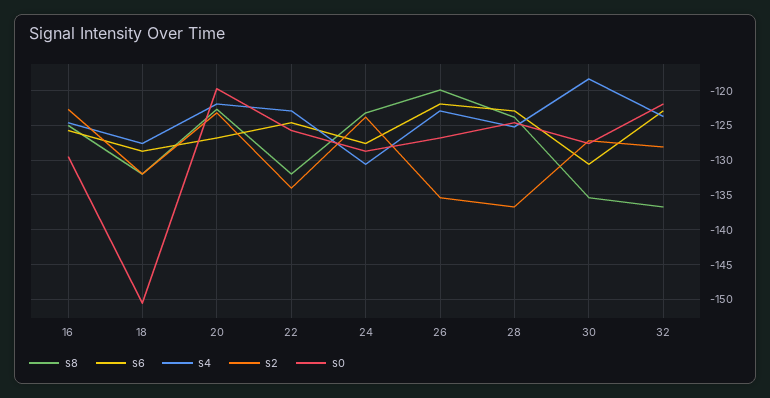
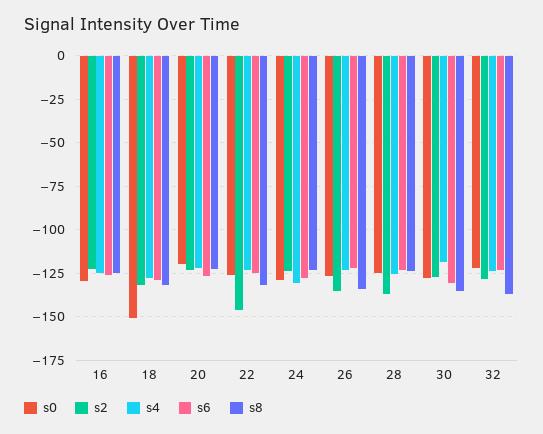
s2, 22: -134 -> -145
s8, 26: -120 -> -135

